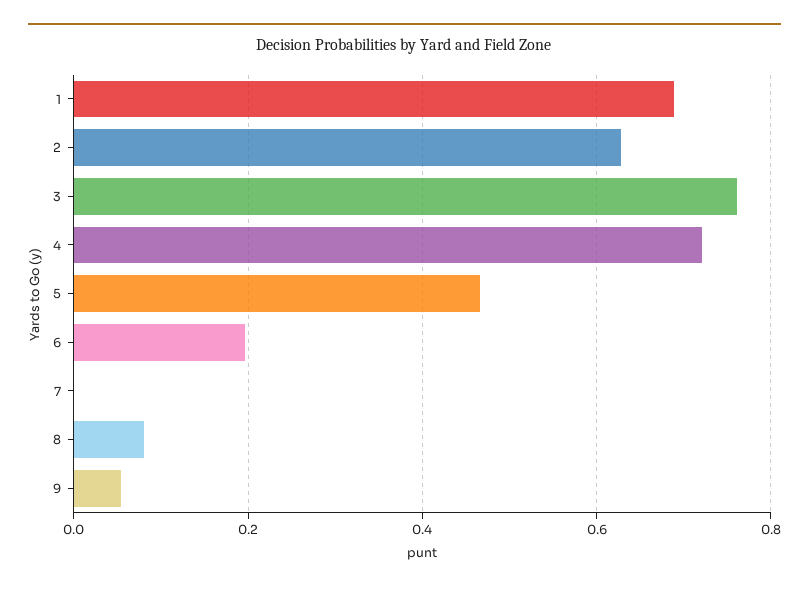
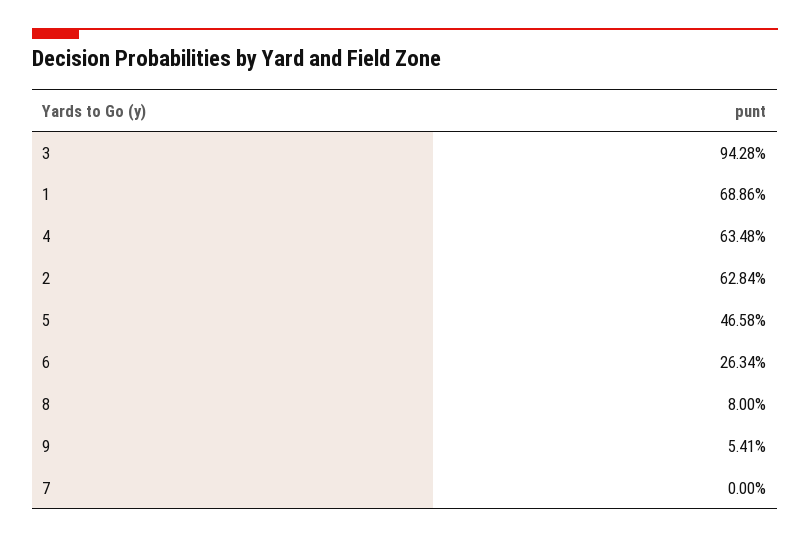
3: 0.76 -> 0.9428
4: 0.72 -> 0.6348
6: 0.2 -> 0.2634

